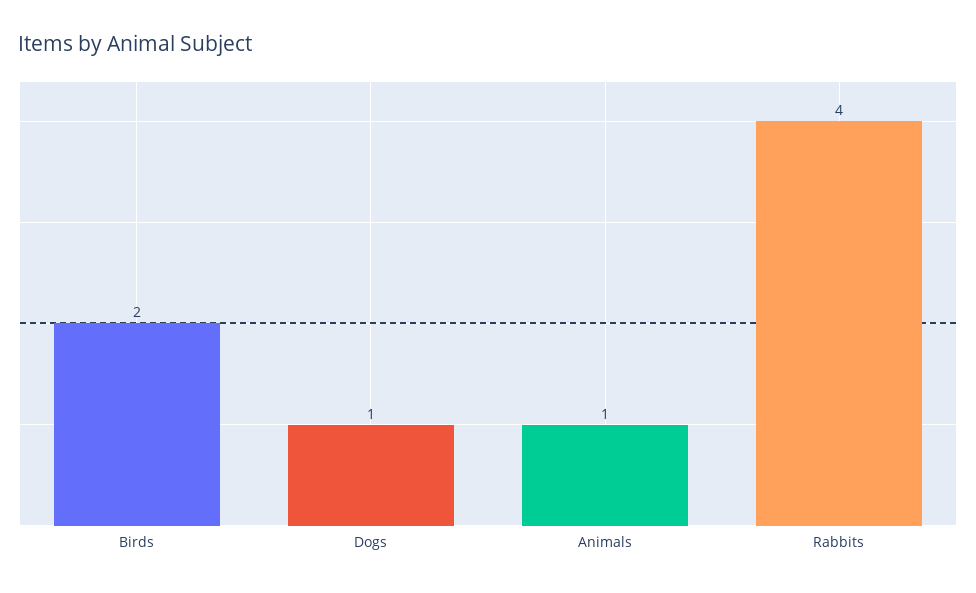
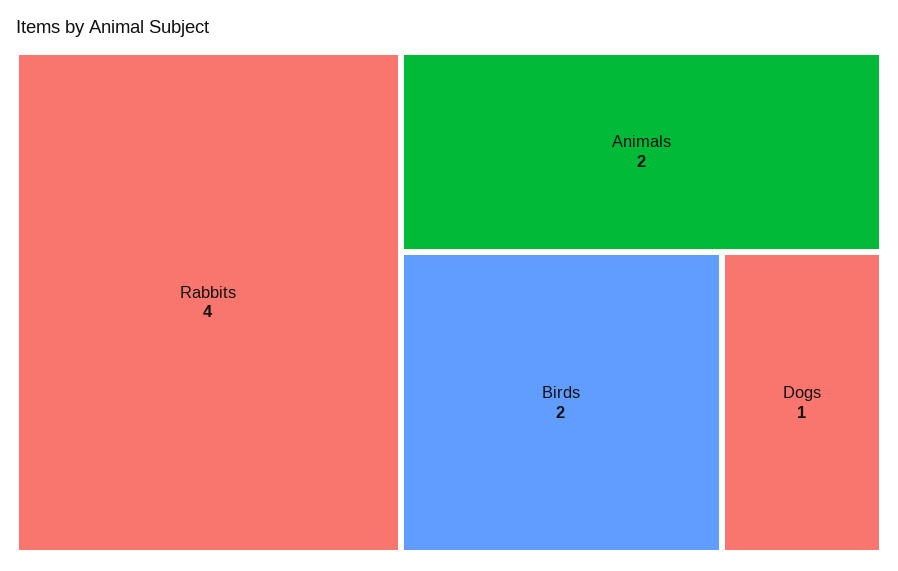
Animals: 1 -> 2

